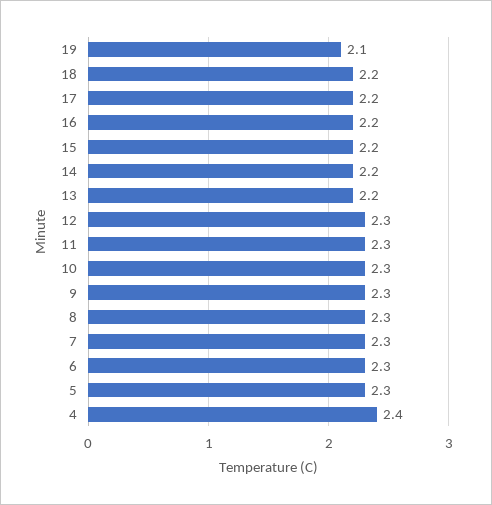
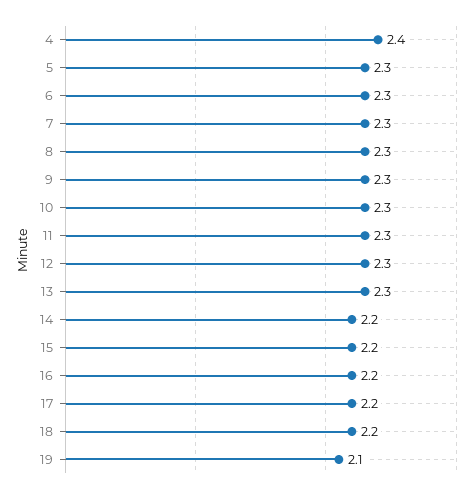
13: 2.2 -> 2.3

